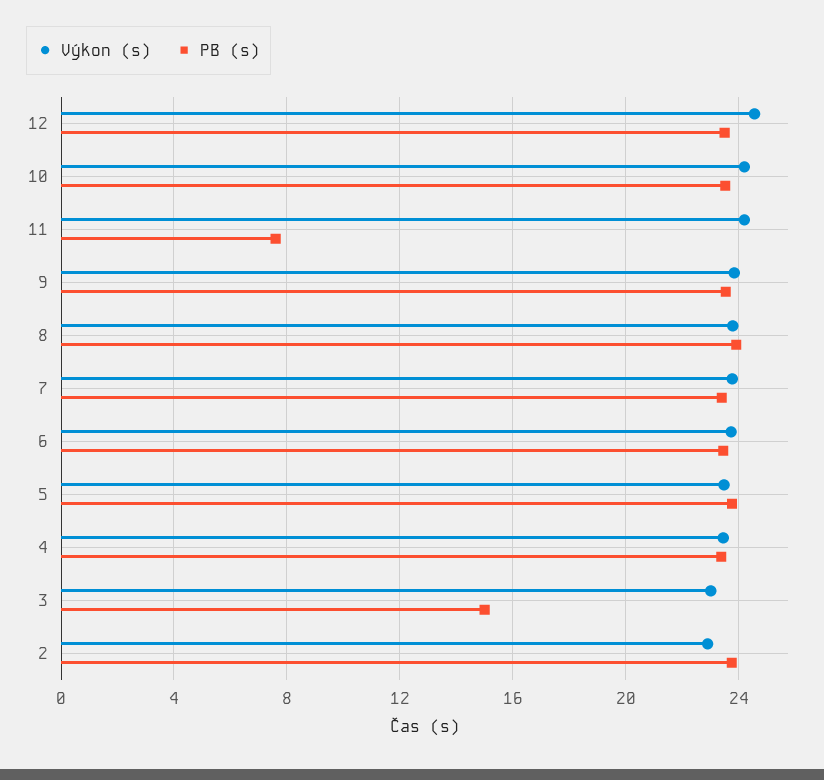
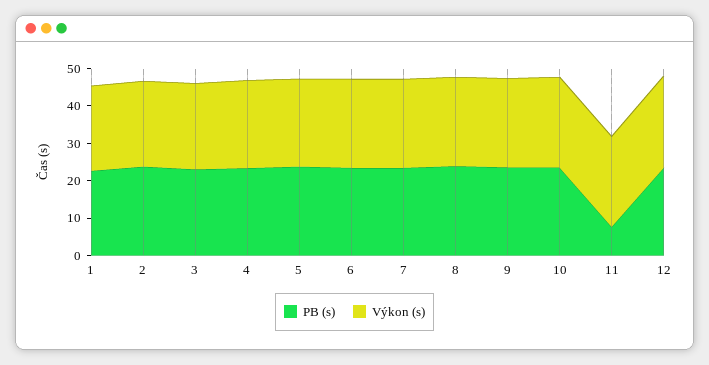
PB (s), 3: 15 -> 22.5
PB (s), 1: none -> 22.5
Výkon (s), 1: none -> 22.5

